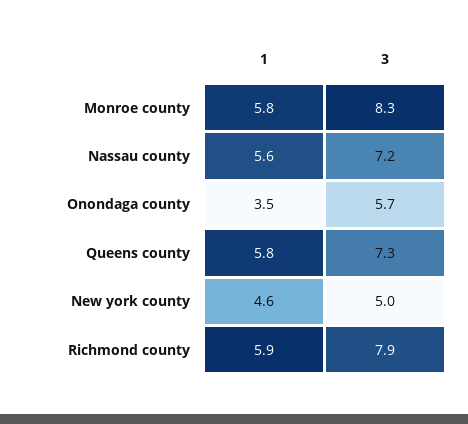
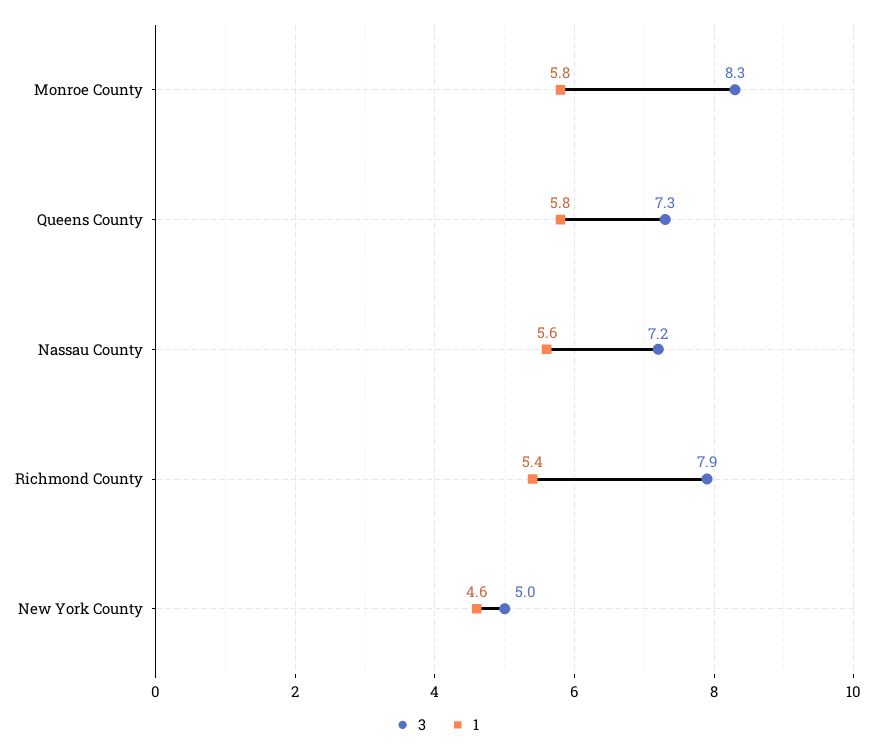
1, Onondaga county: 3.5 -> none
3, Onondaga county: 5.7 -> none
1, Richmond county: 5.9 -> 5.4

